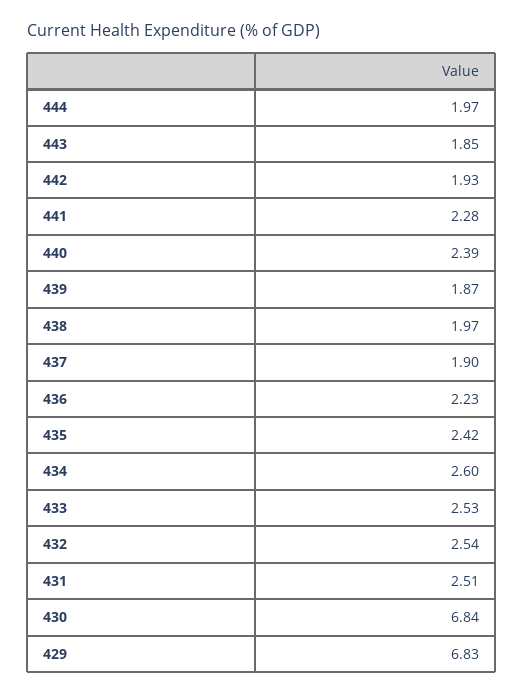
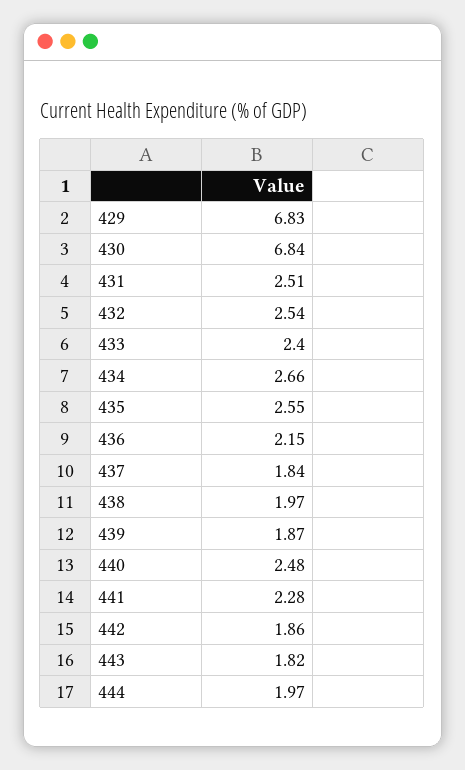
443: 1.85 -> 1.82
442: 1.93 -> 1.86
440: 2.39 -> 2.48
437: 1.9 -> 1.84
436: 2.23 -> 2.15
435: 2.42 -> 2.55
434: 2.6 -> 2.66
433: 2.53 -> 2.4

